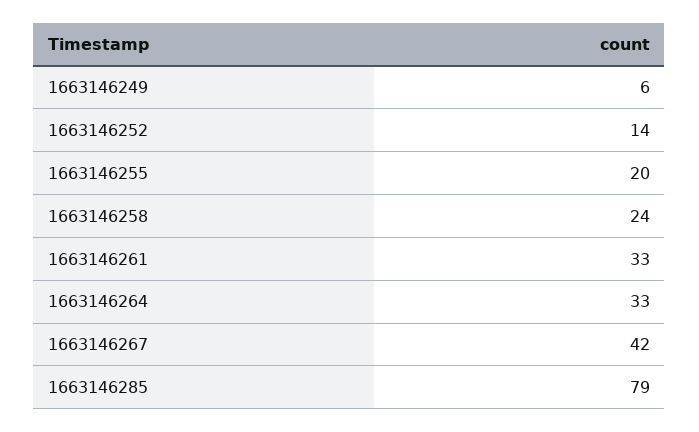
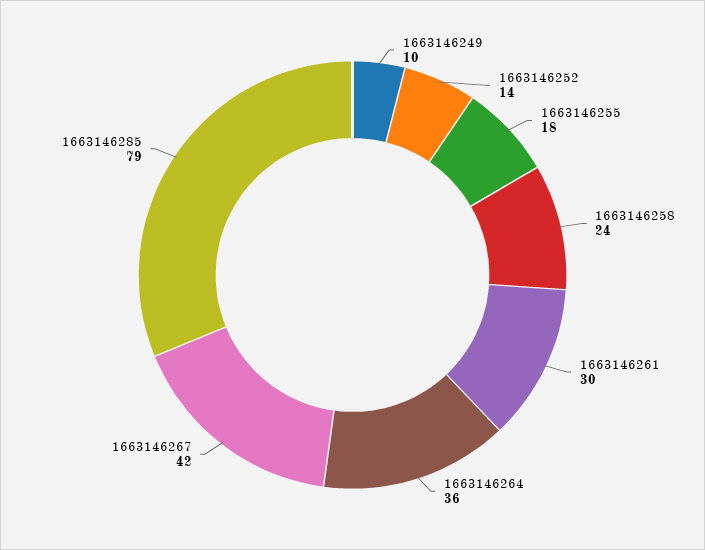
1663146249: 6 -> 10
1663146255: 20 -> 18
1663146261: 33 -> 30
1663146264: 33 -> 36

